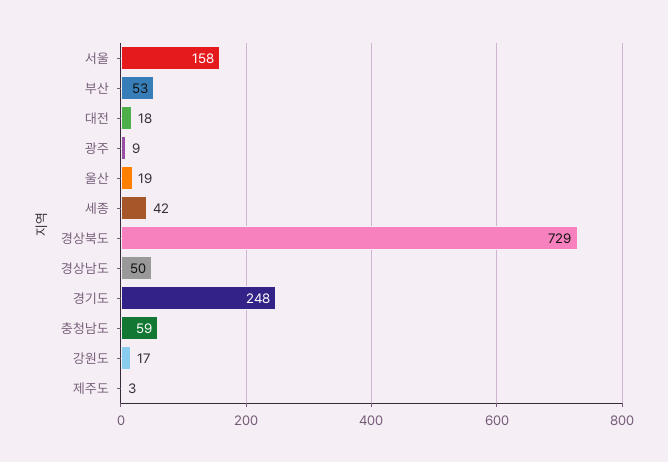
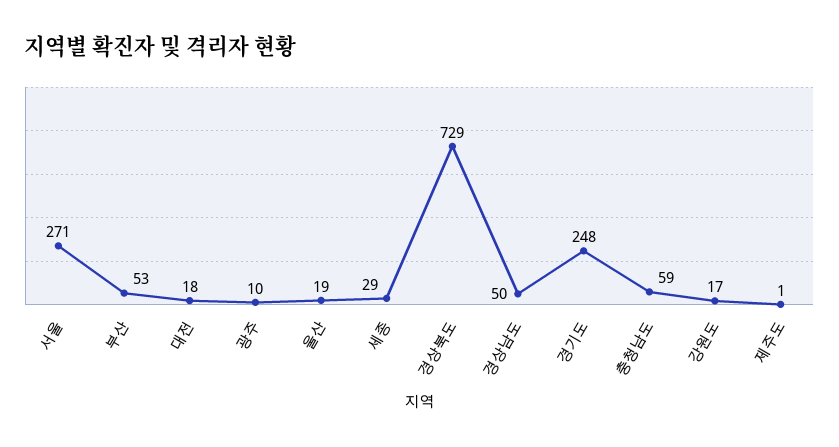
서울: 158 -> 271
광주: 9 -> 10
세종: 42 -> 29
제주도: 3 -> 1

